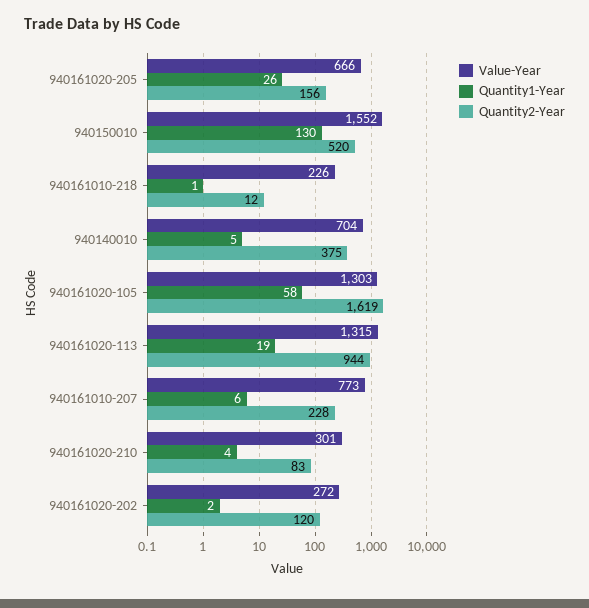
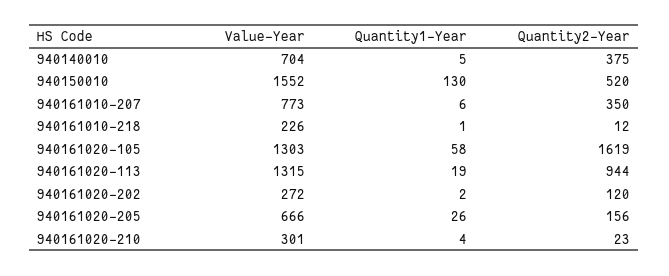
Quantity2-Year, 940161010-207: 228 -> 350
Quantity2-Year, 940161020-210: 83 -> 23

